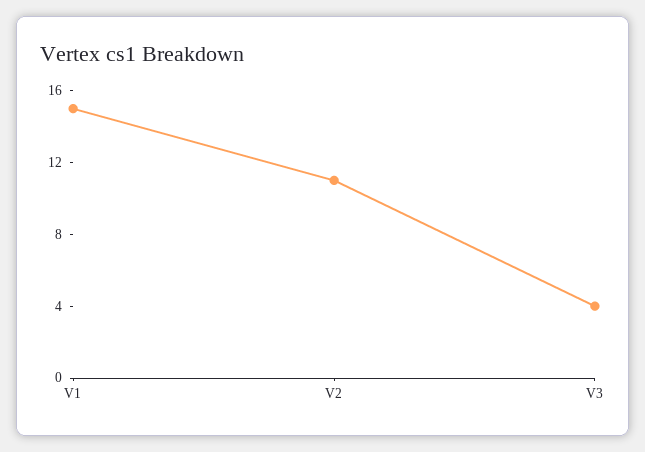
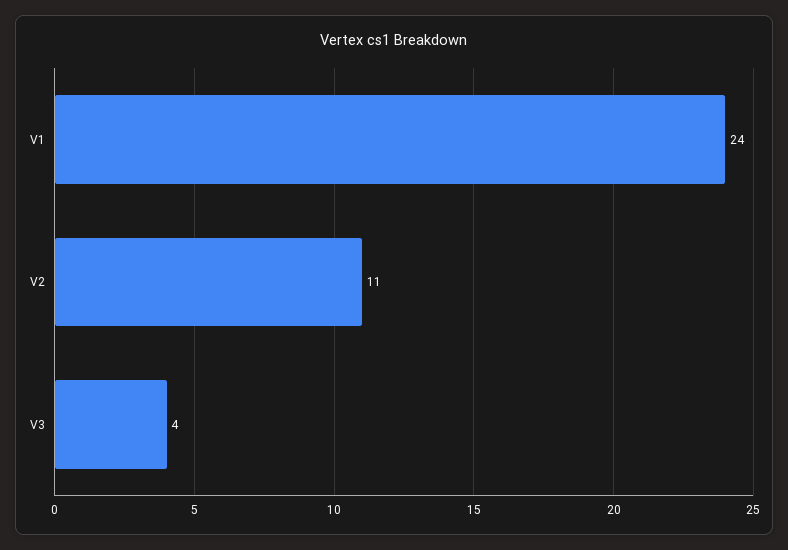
V1: 15 -> 24

